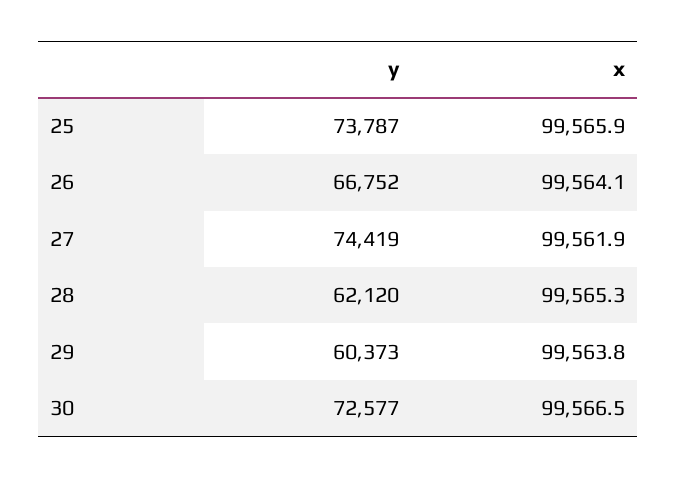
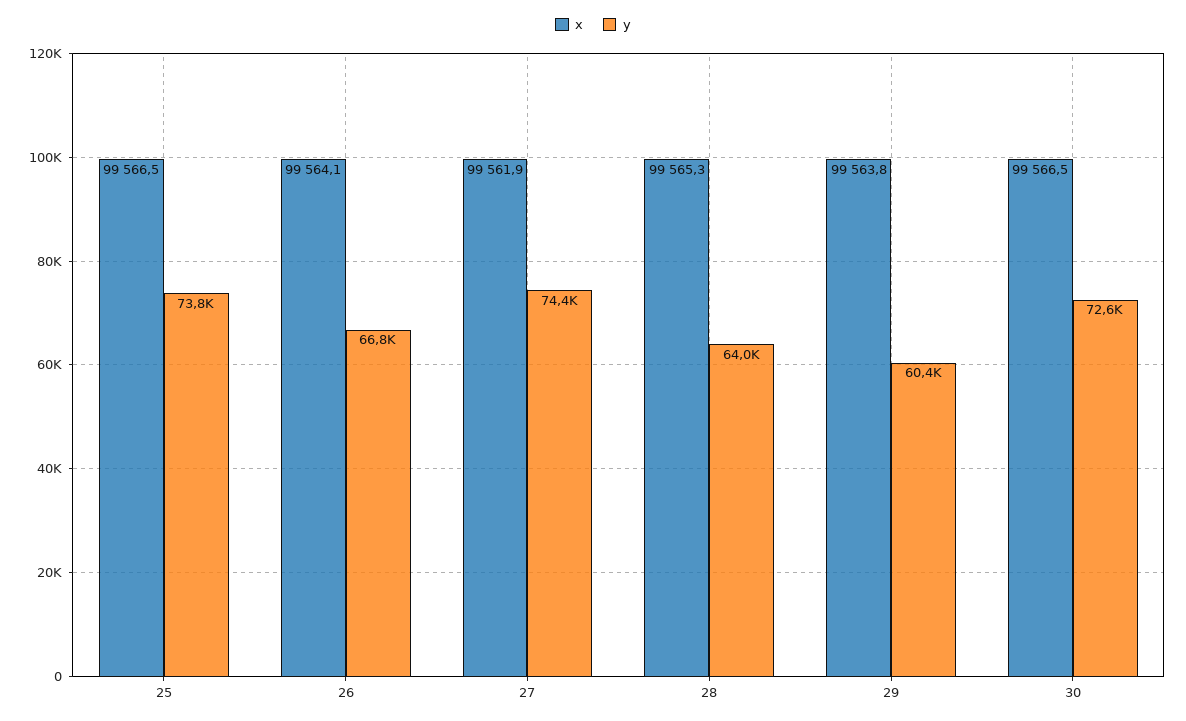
x, 25: 99565.9 -> 99566.5
y, 28: 62120 -> 64000

